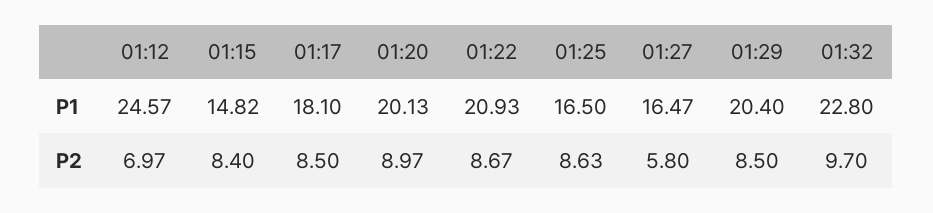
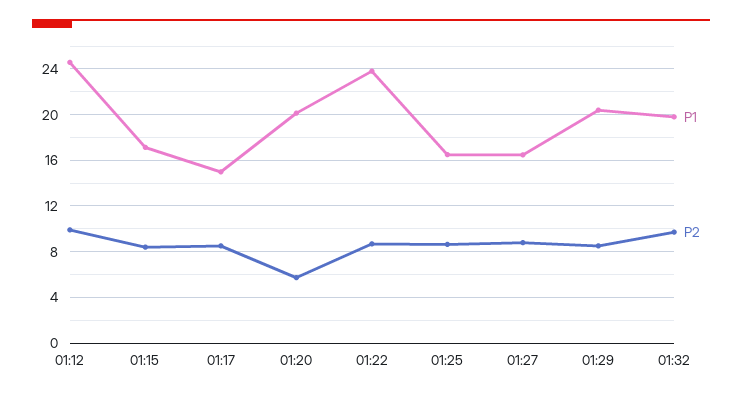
P1, 01:15: 14.82 -> 17
P1, 01:17: 18.1 -> 15
P1, 01:22: 20.93 -> 24
P1, 01:32: 22.8 -> 20
P2, 01:12: 6.97 -> 10
P2, 01:20: 8.97 -> 6
P2, 01:27: 5.8 -> 9

